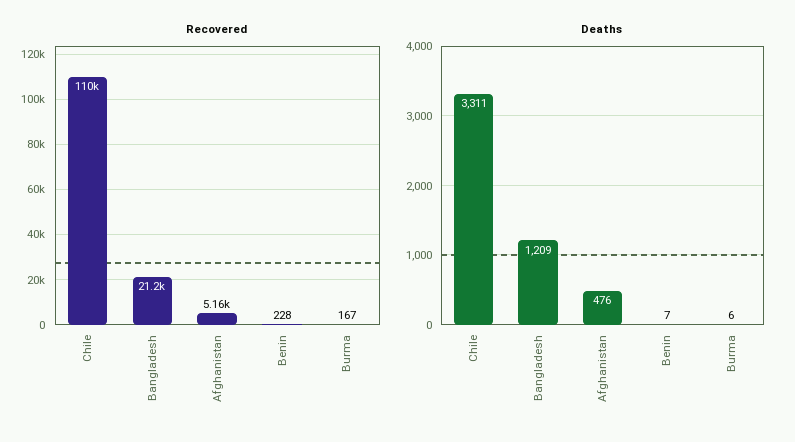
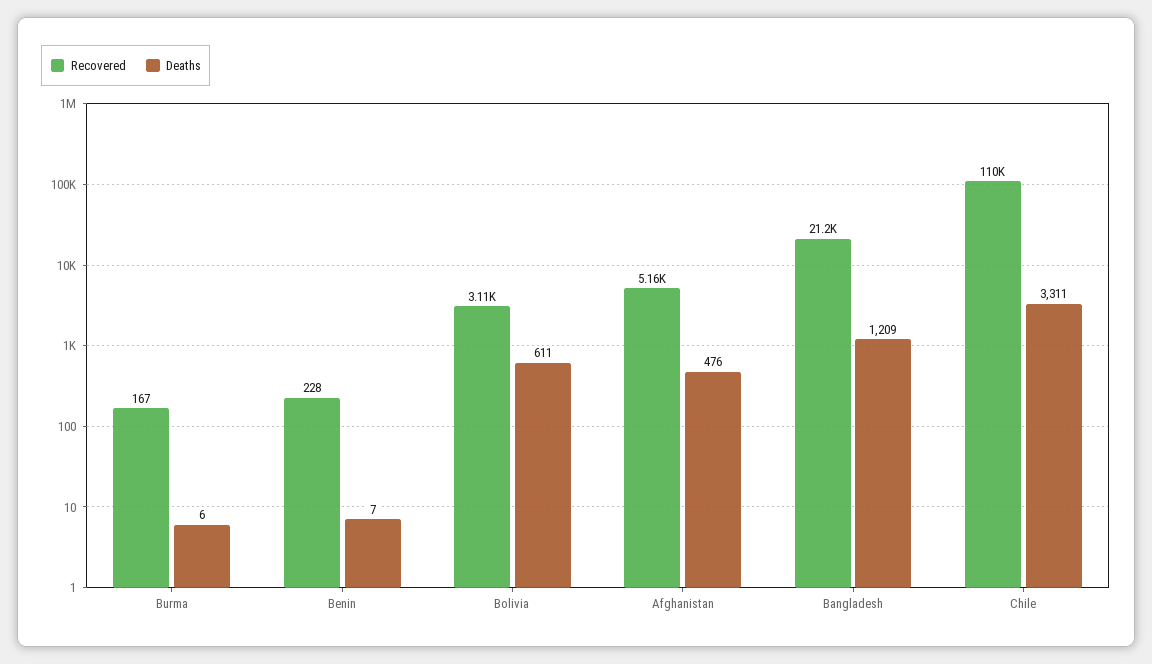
Recovered, Bolivia: none -> 3110
Deaths, Bolivia: none -> 611

